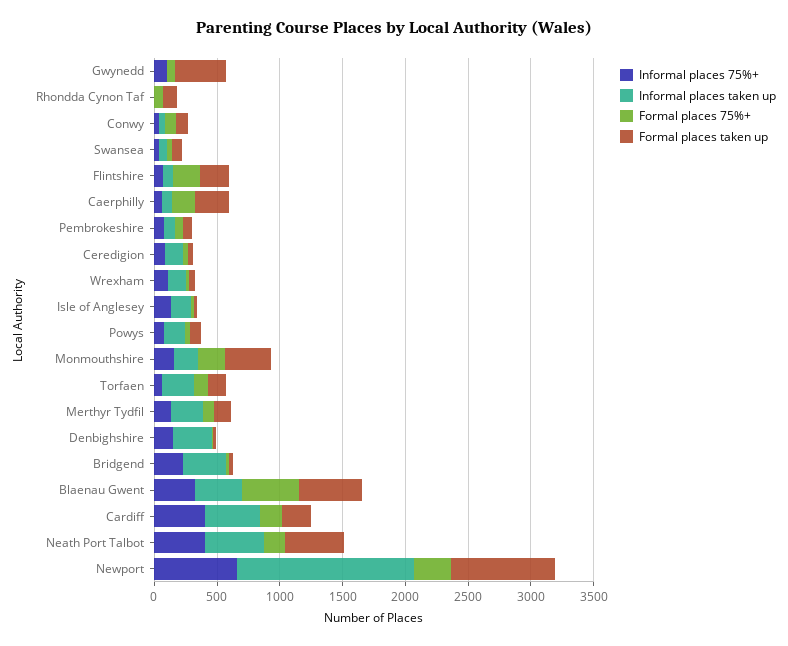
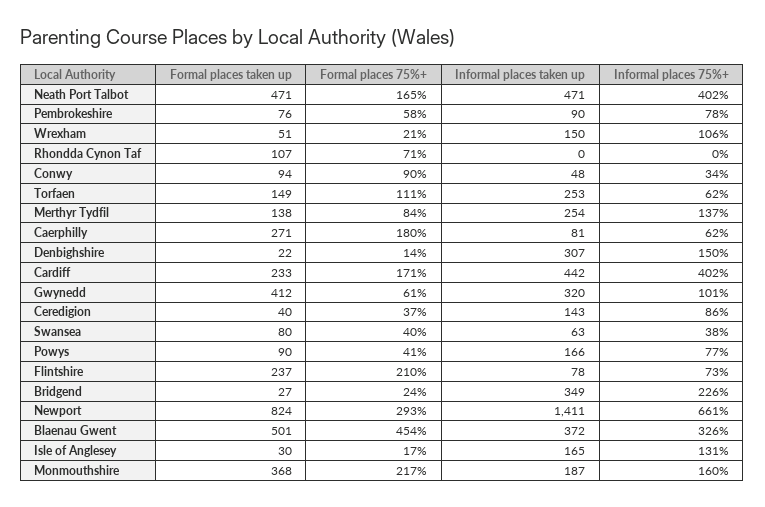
Informal places taken up, Gwynedd: 0 -> 320

